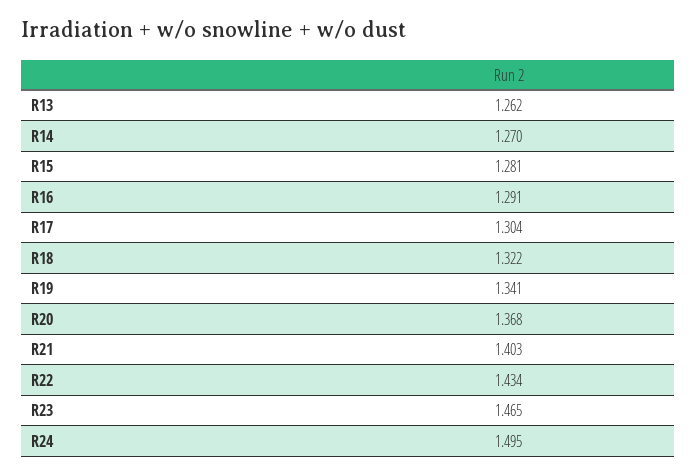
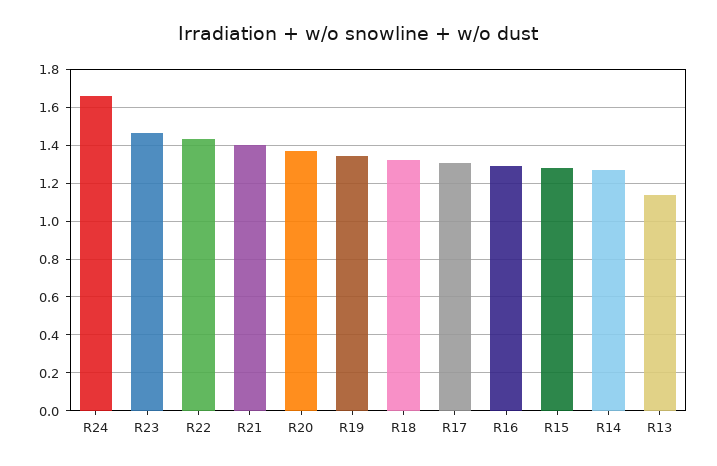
R13: 1.262 -> 1.15
R24: 1.495 -> 1.65

